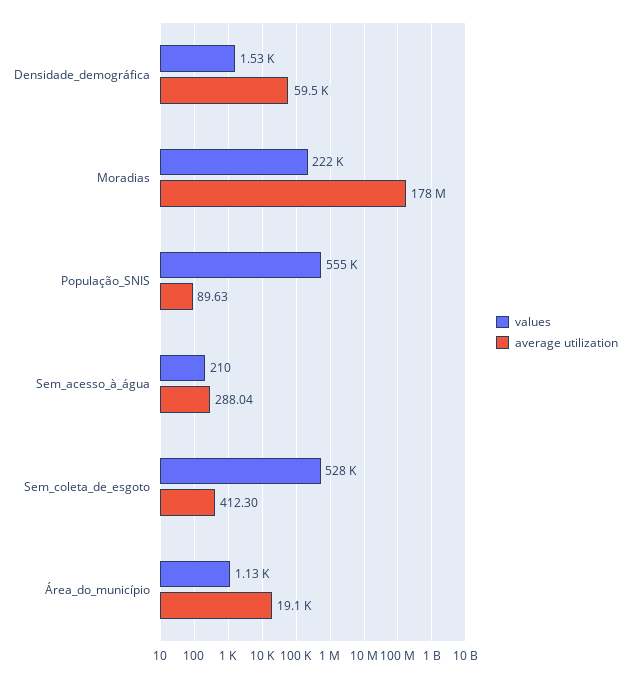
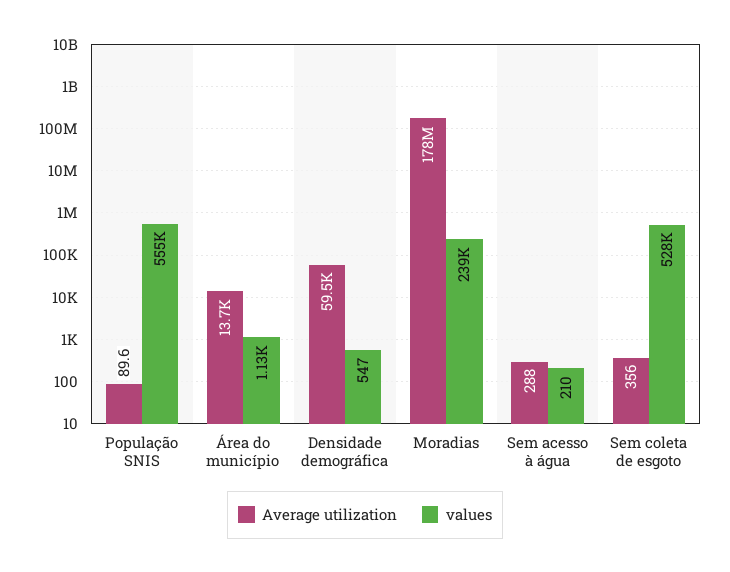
values, Densidade_demográfica: 1530 -> 547
values, Moradias: 222000 -> 239000
average utilization, Sem_coleta_de_esgoto: 412.3 -> 356
average utilization, Área_do_município: 19100 -> 13700

